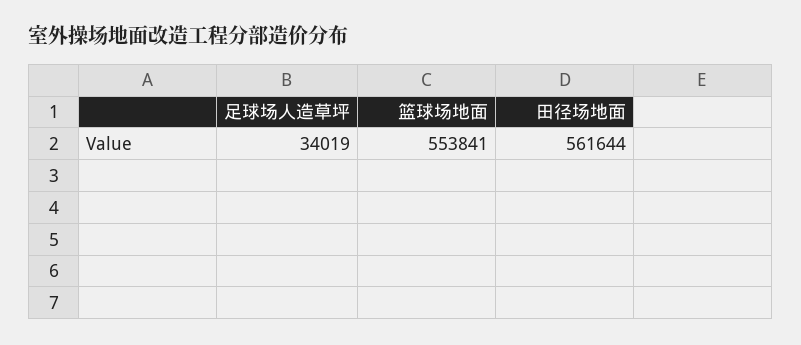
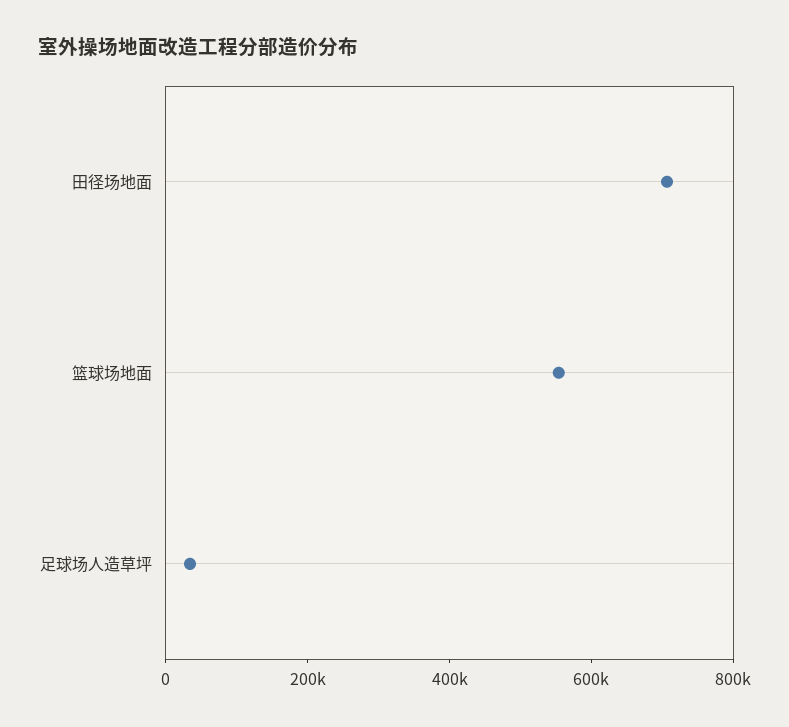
田径场地面: 561644 -> 700000

